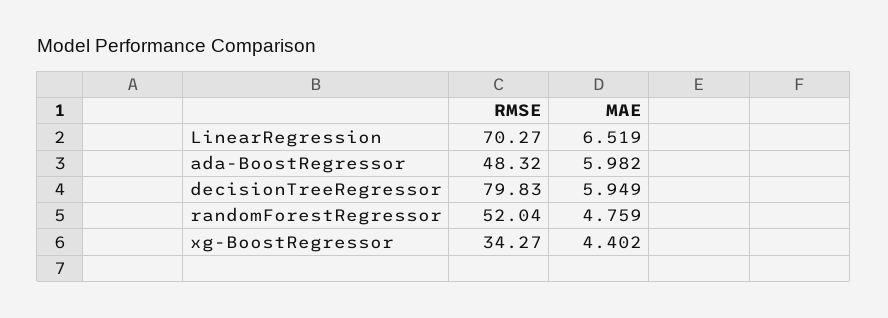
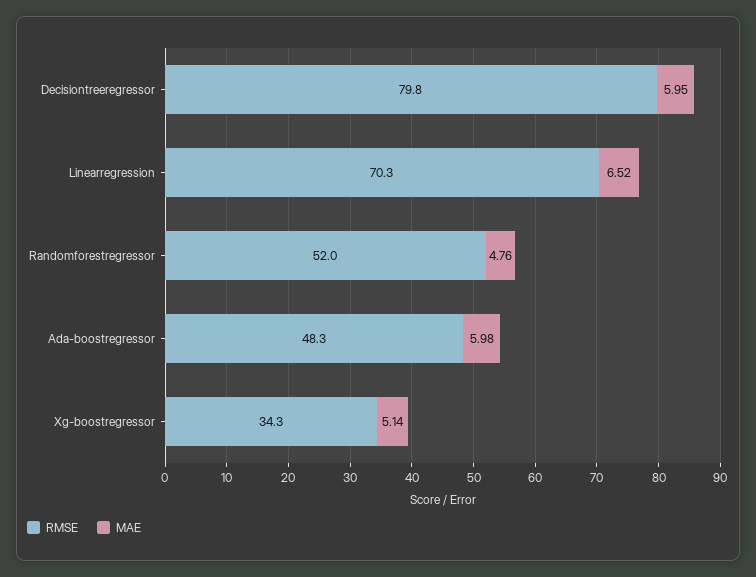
MAE, xg-BoostRegressor: 4.402 -> 5.14

